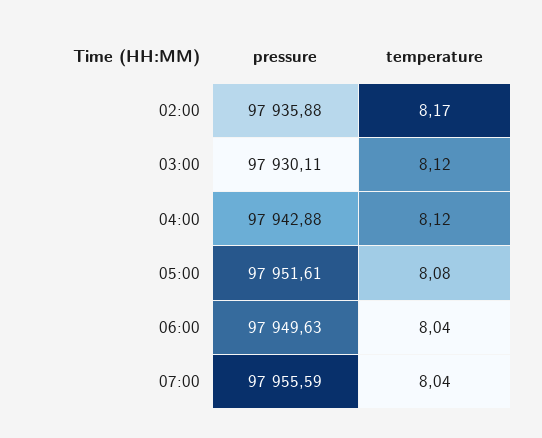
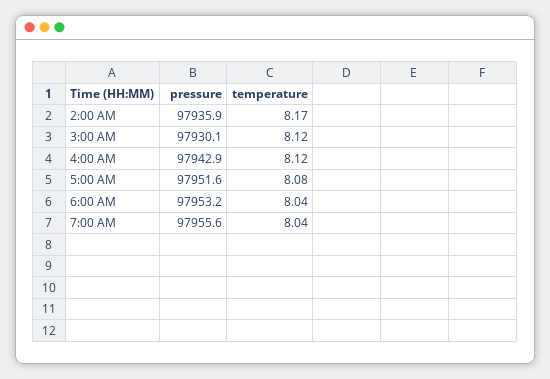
pressure, 06:00: 97949.63 -> 97953.2

